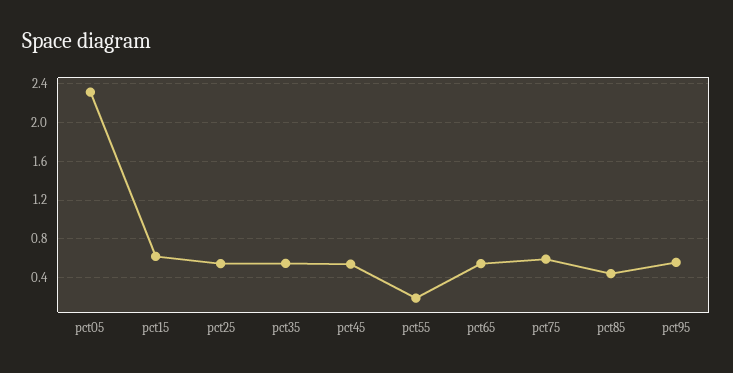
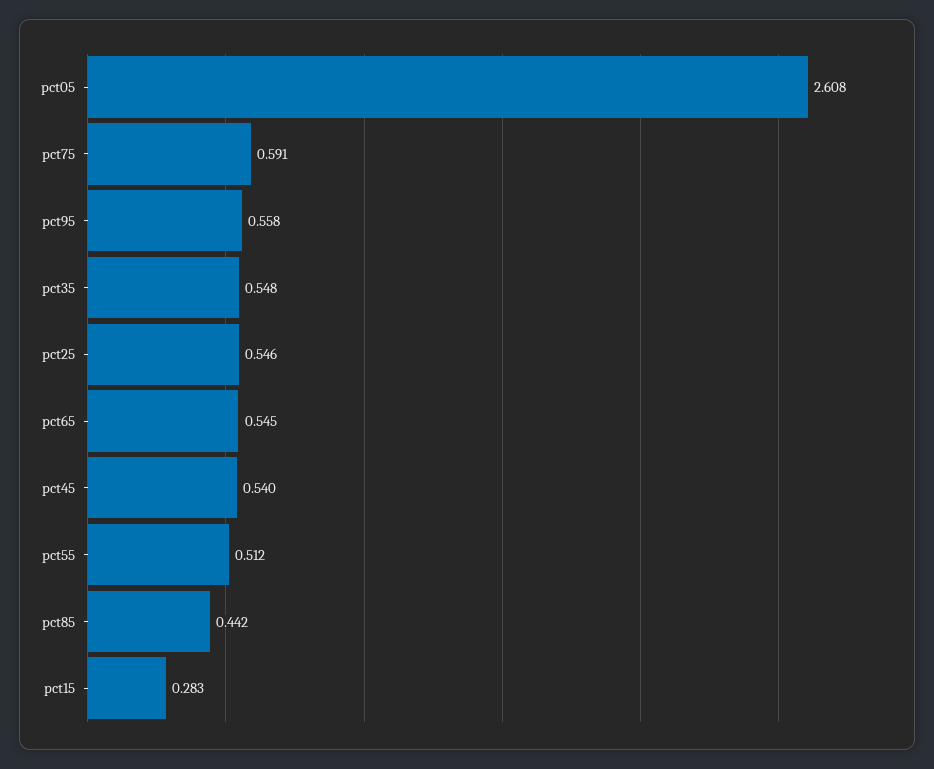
pct05: 2.3 -> 2.608
pct15: 0.6 -> 0.283
pct55: 0.2 -> 0.512

